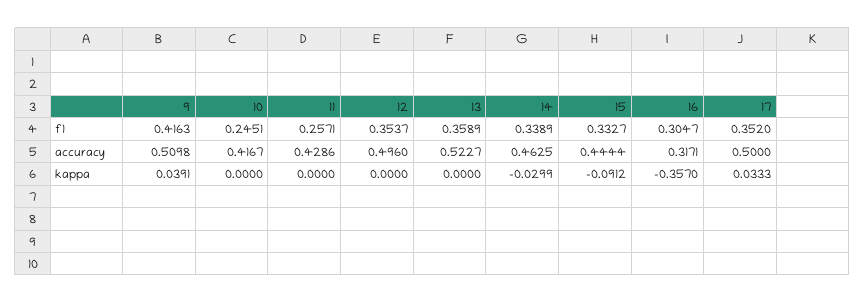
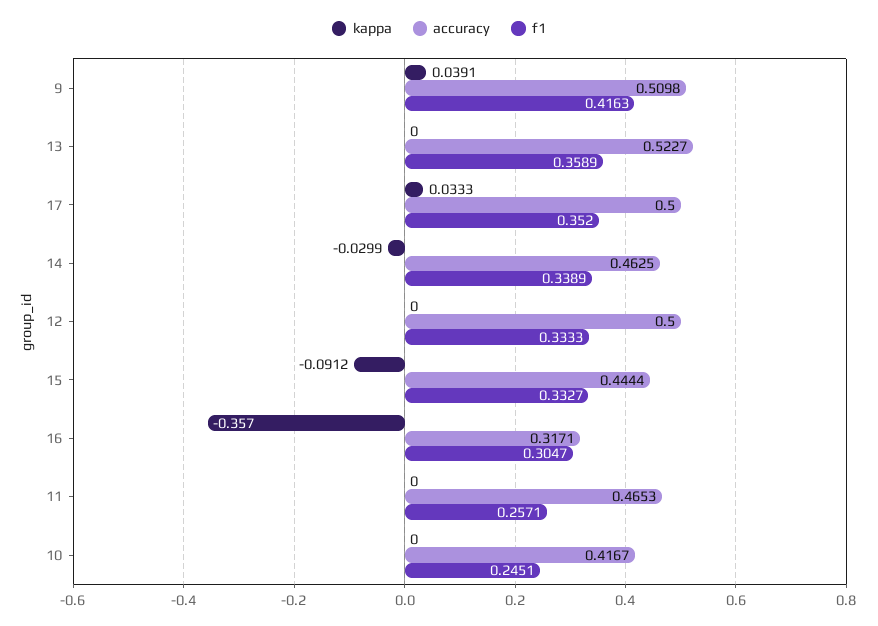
f1, 12: 0.3537 -> 0.3333
accuracy, 11: 0.4286 -> 0.4653
accuracy, 12: 0.496 -> 0.5

